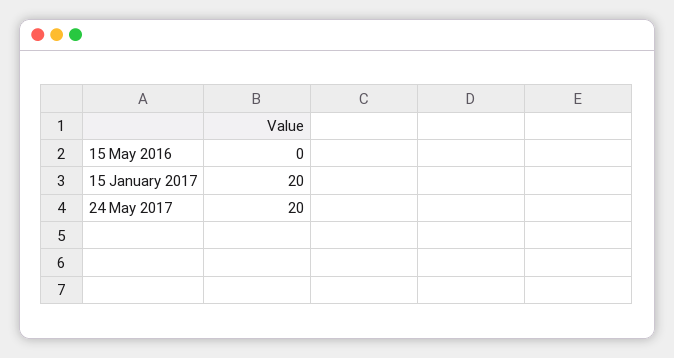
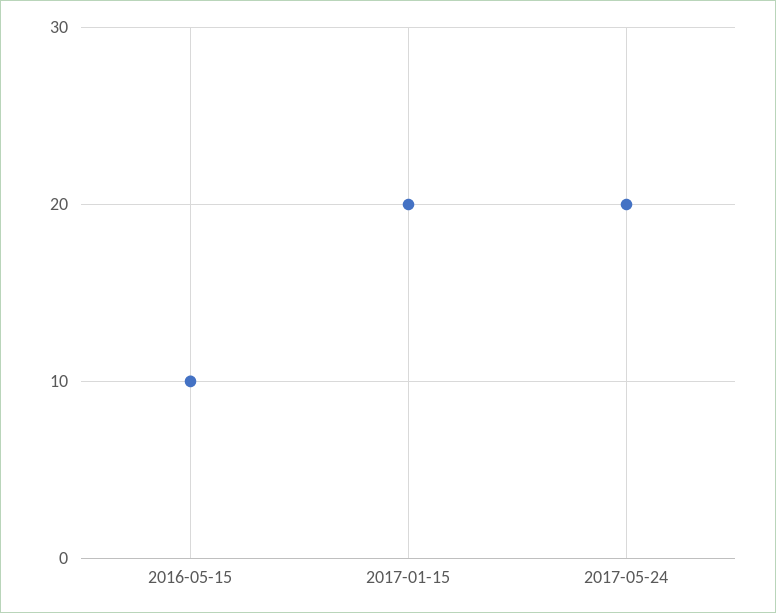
15 May 2016: 0 -> 10

